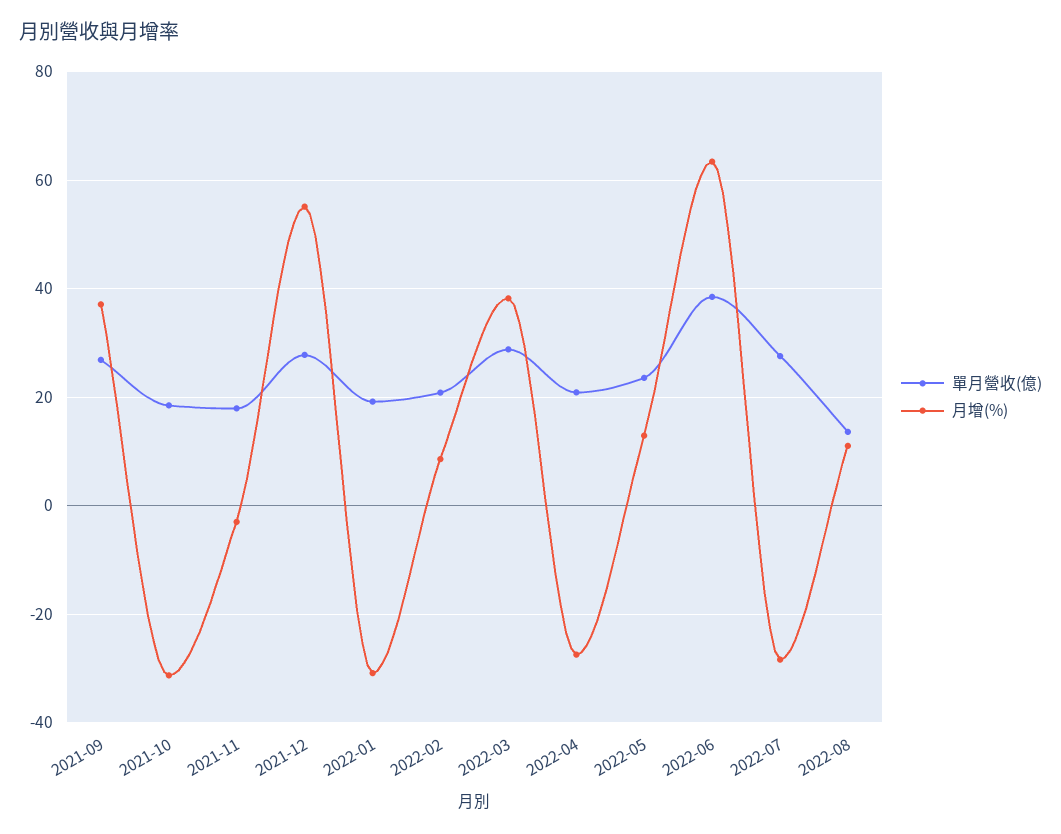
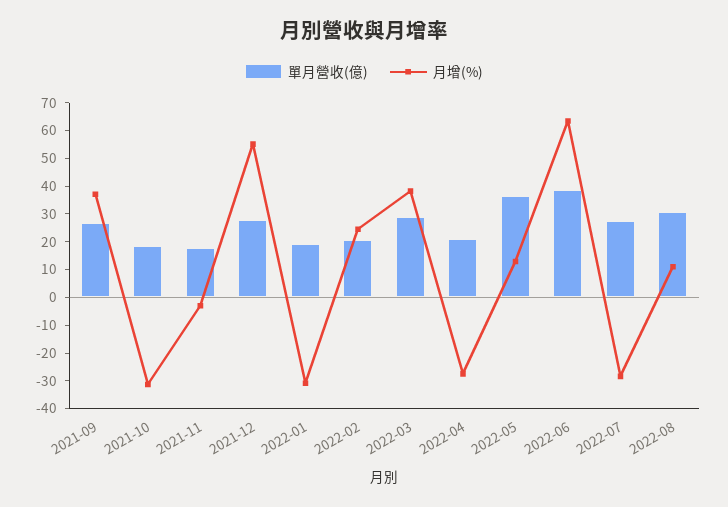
月增(%), 2022-02: 8 -> 25
單月營收(億), 2022-05: 24 -> 35
單月營收(億), 2022-08: 14 -> 30

